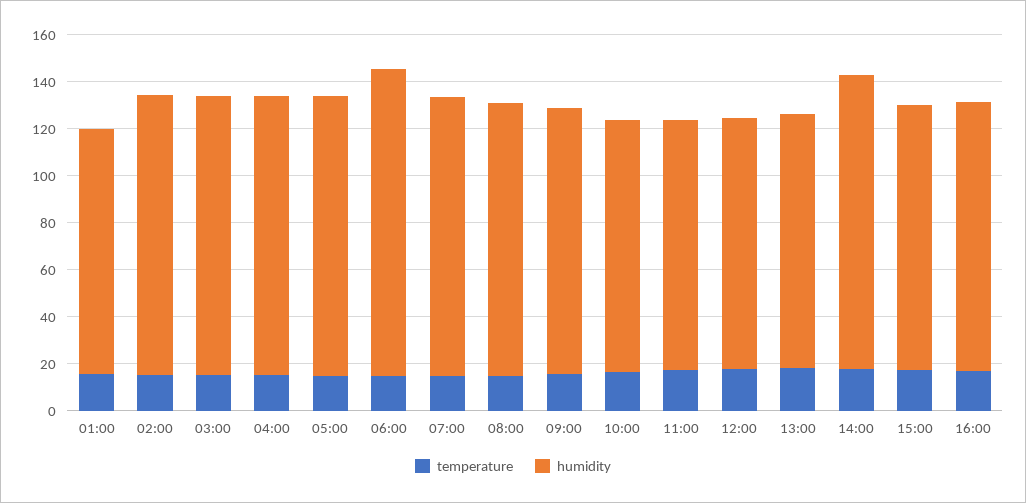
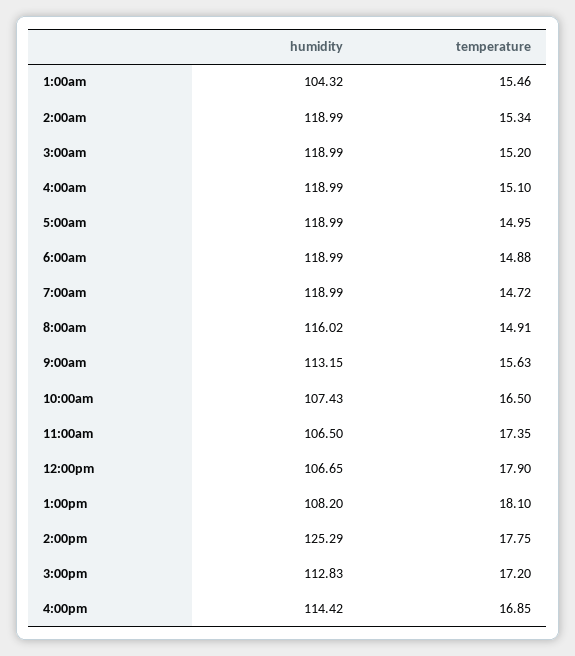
humidity, 06:00: 130 -> 118.99

